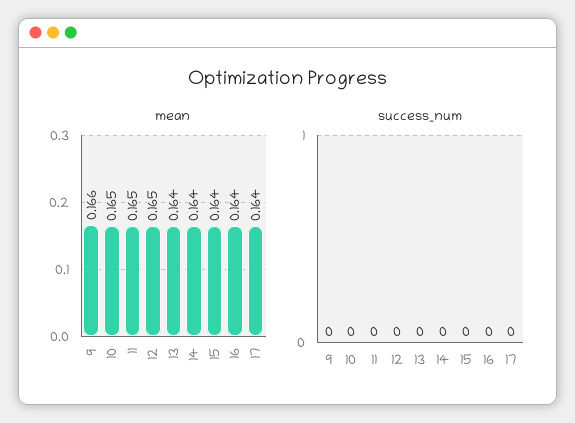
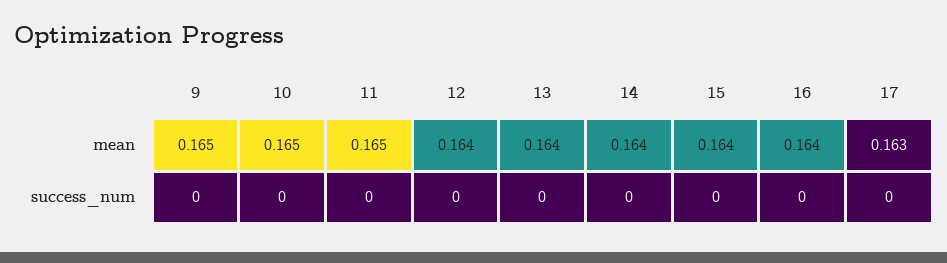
mean, 9: 0.166 -> 0.165
mean, 12: 0.165 -> 0.164
mean, 17: 0.164 -> 0.163

